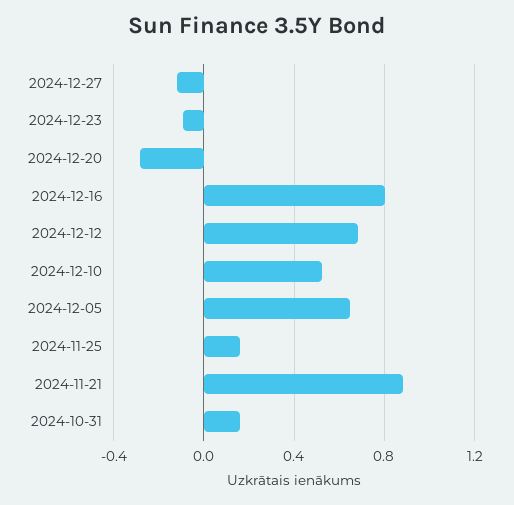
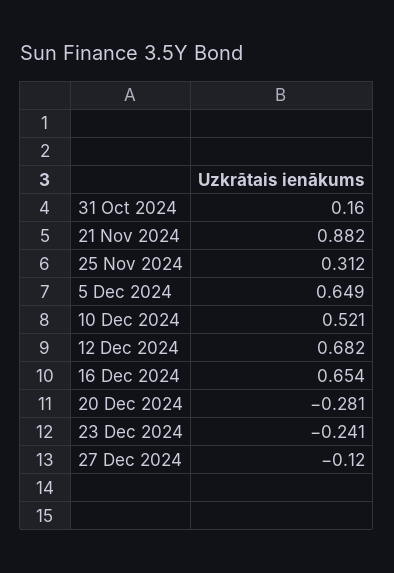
2024-12-23: -0.1 -> -0.241
2024-12-16: 0.8 -> 0.654
2024-11-25: 0.15 -> 0.312

